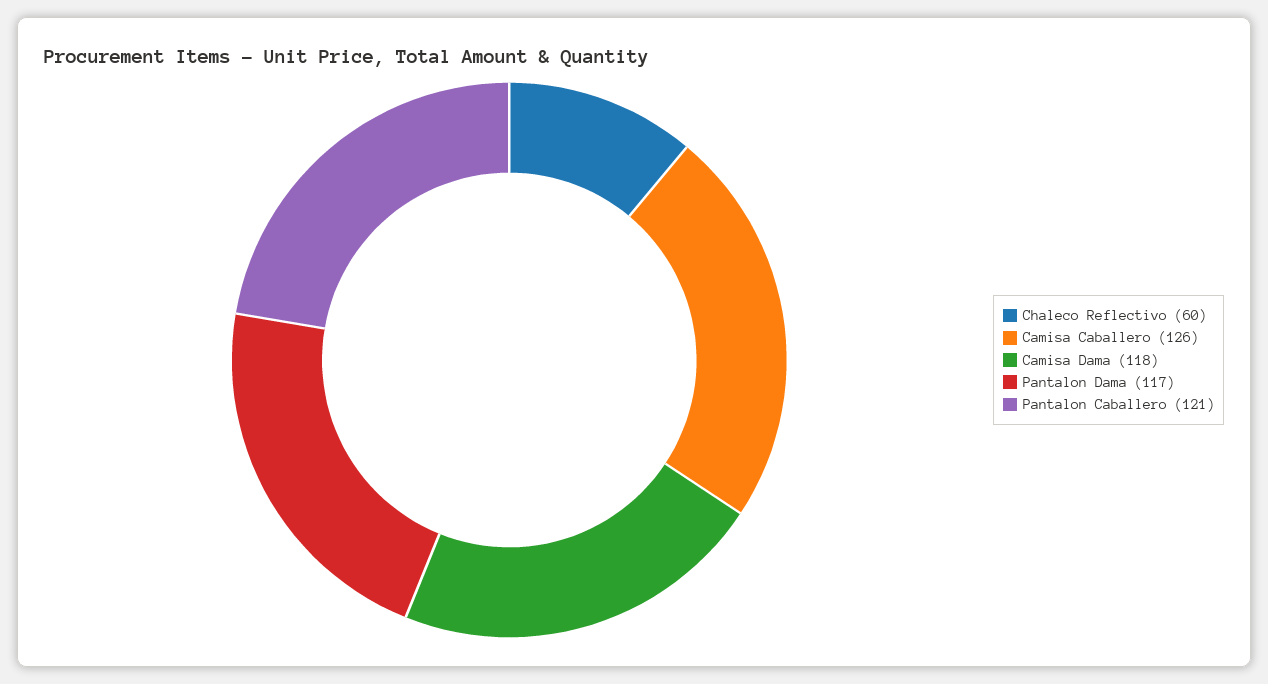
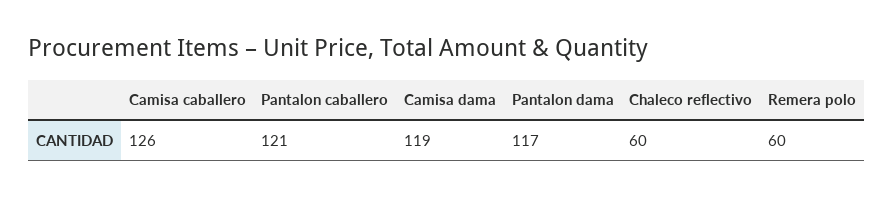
Camisa Dama: 118 -> 119
Remera polo: none -> 60

